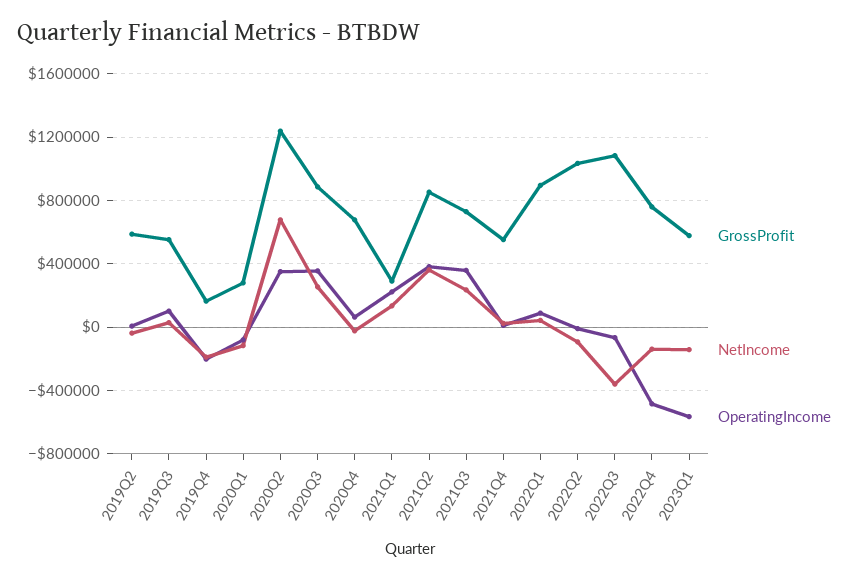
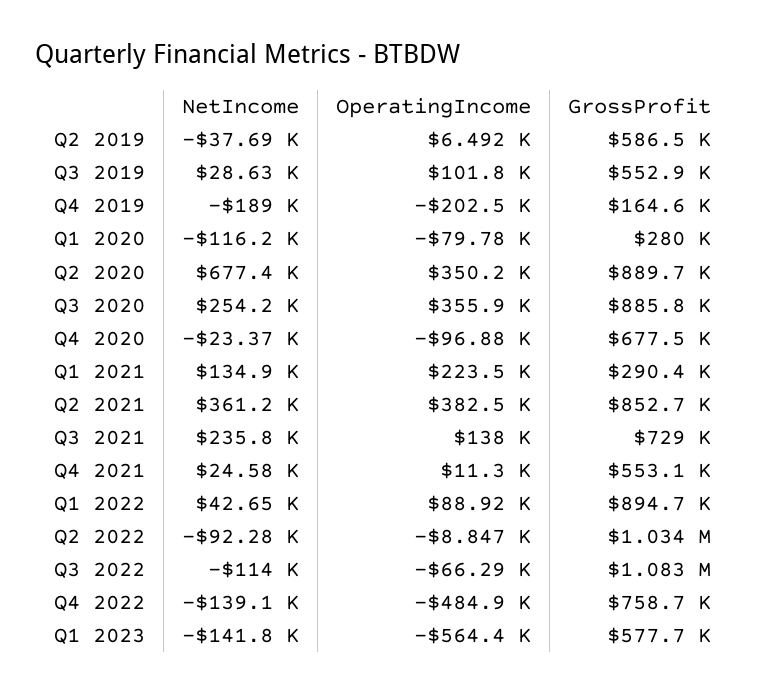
GrossProfit, 2020Q2: 1250000 -> 889700
OperatingIncome, 2020Q4: 50000 -> -96880
OperatingIncome, 2021Q3: 350000 -> 138000
NetIncome, 2022Q3: -350000 -> -114000

